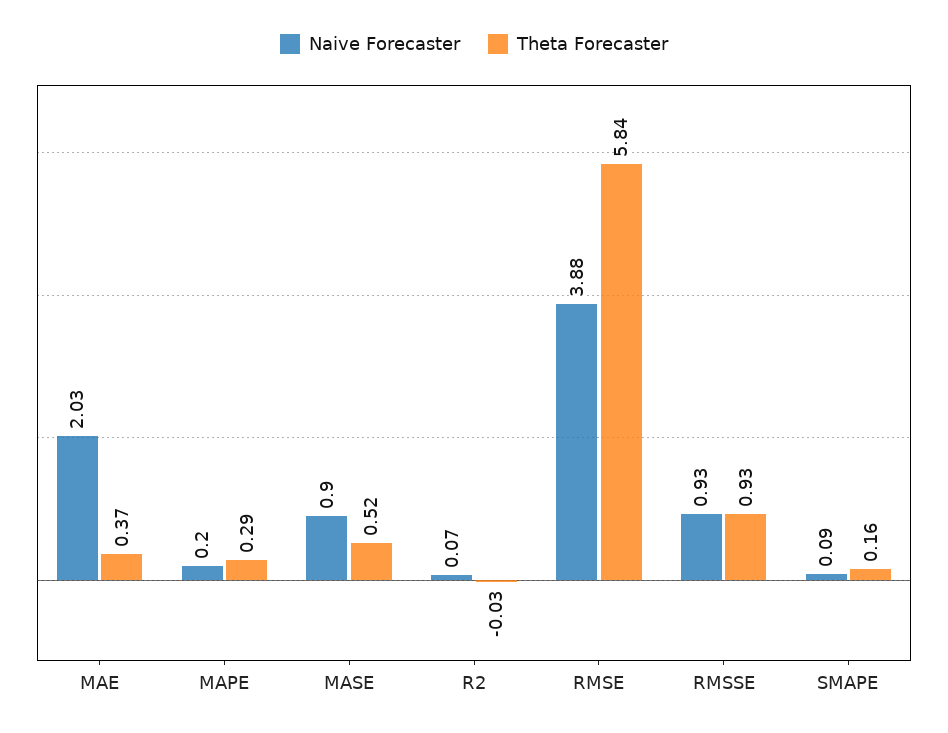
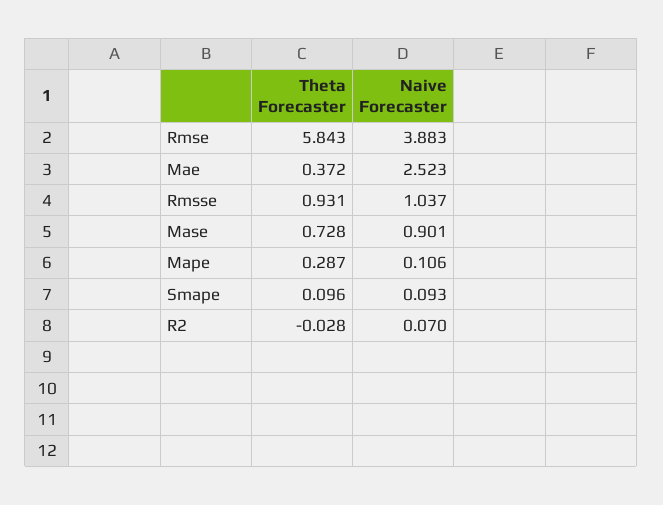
Naive Forecaster, MAE: 2.03 -> 2.523
Naive Forecaster, MAPE: 0.2 -> 0.106
Theta Forecaster, MASE: 0.52 -> 0.728
Naive Forecaster, RMSSE: 0.93 -> 1.037
Theta Forecaster, SMAPE: 0.16 -> 0.096

